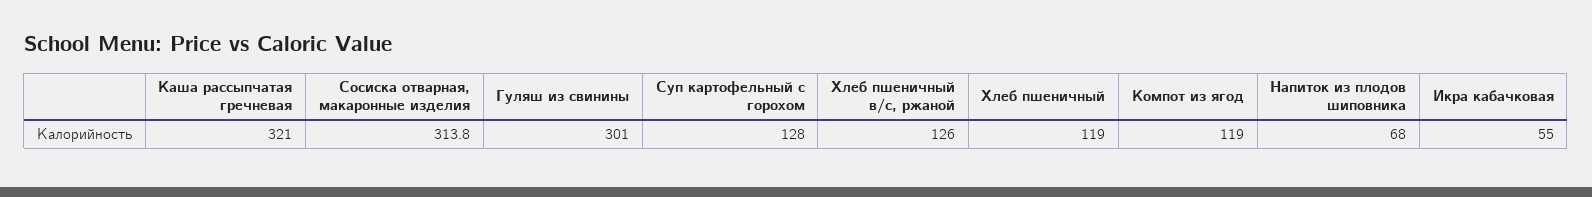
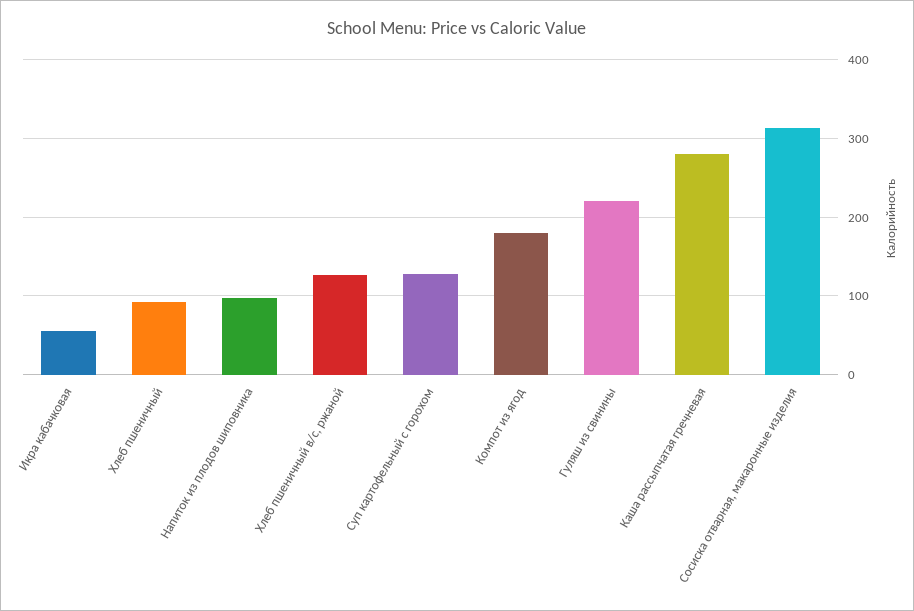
Каша рассыпчатая гречневая: 321 -> 280
Гуляш из свинины: 301 -> 220
Хлеб пшеничный: 119 -> 90
Компот из ягод: 119 -> 180
Напиток из плодов шиповника: 68 -> 100

